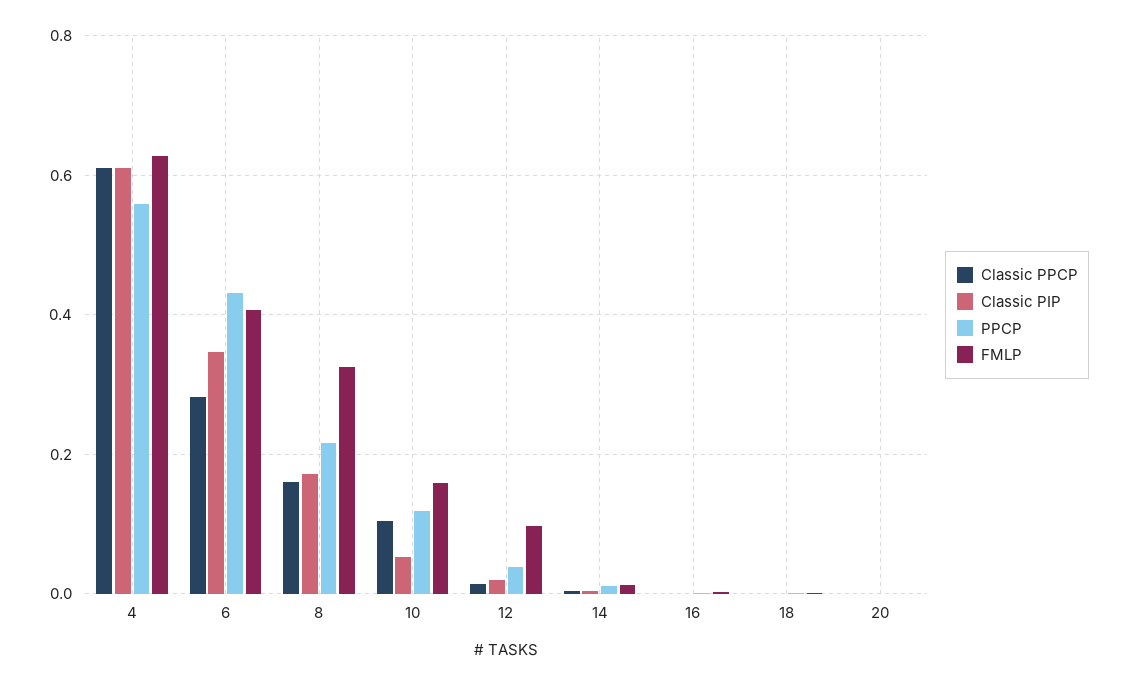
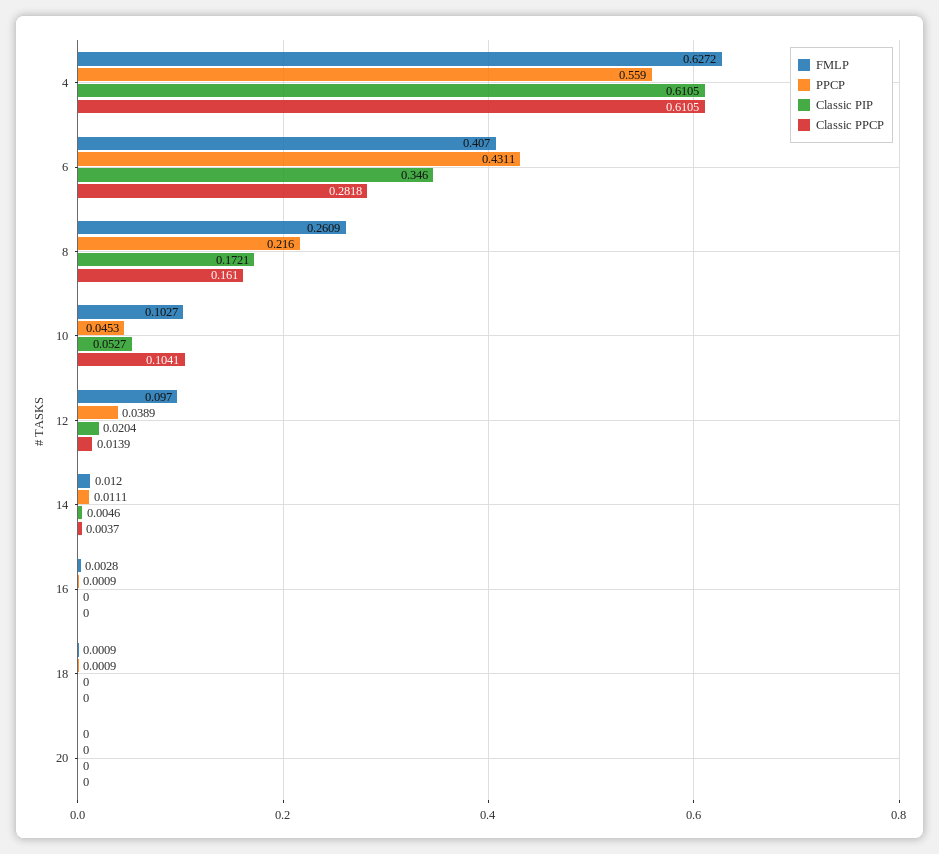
FMLP, 8: 0.32 -> 0.2609
PPCP, 10: 0.12 -> 0.0453
FMLP, 10: 0.16 -> 0.1027

